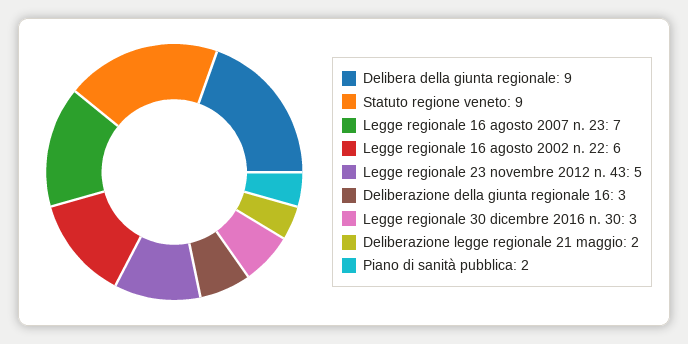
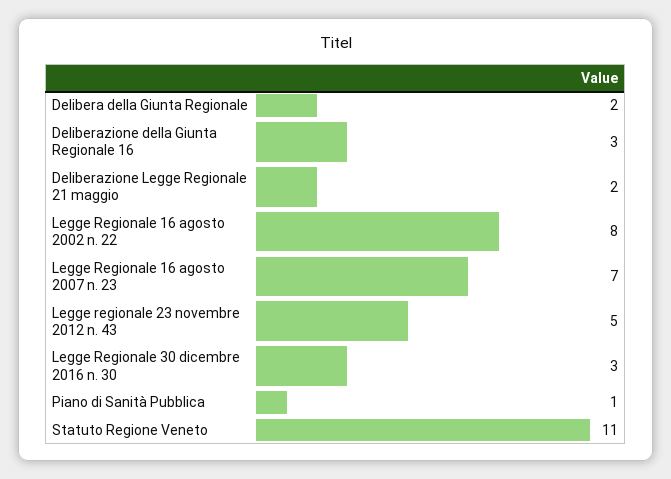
Delibera della giunta regionale: 9 -> 2
Statuto regione veneto: 9 -> 11
Legge regionale 16 agosto 2002 n. 22: 6 -> 8
Piano di sanità pubblica: 2 -> 1

